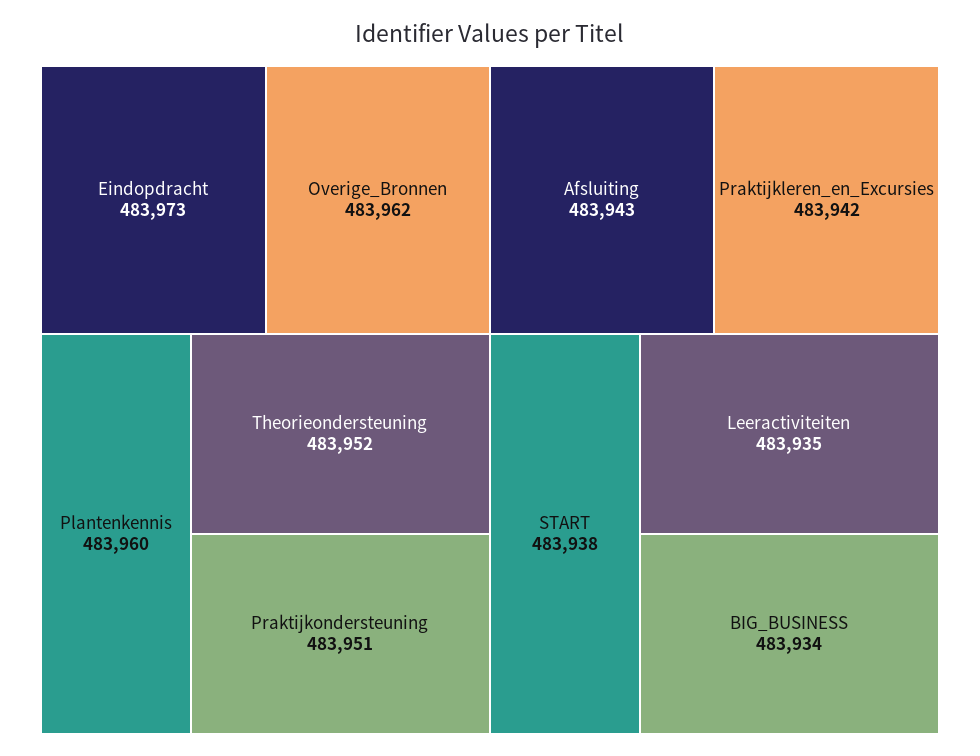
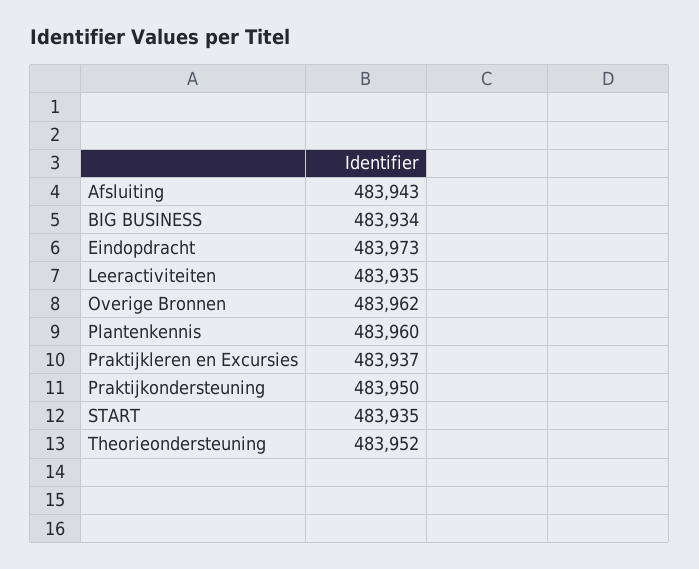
Praktijkondersteuning: 483951 -> 483950
Praktijkleren_en_Excursies: 483942 -> 483937
START: 483938 -> 483935

